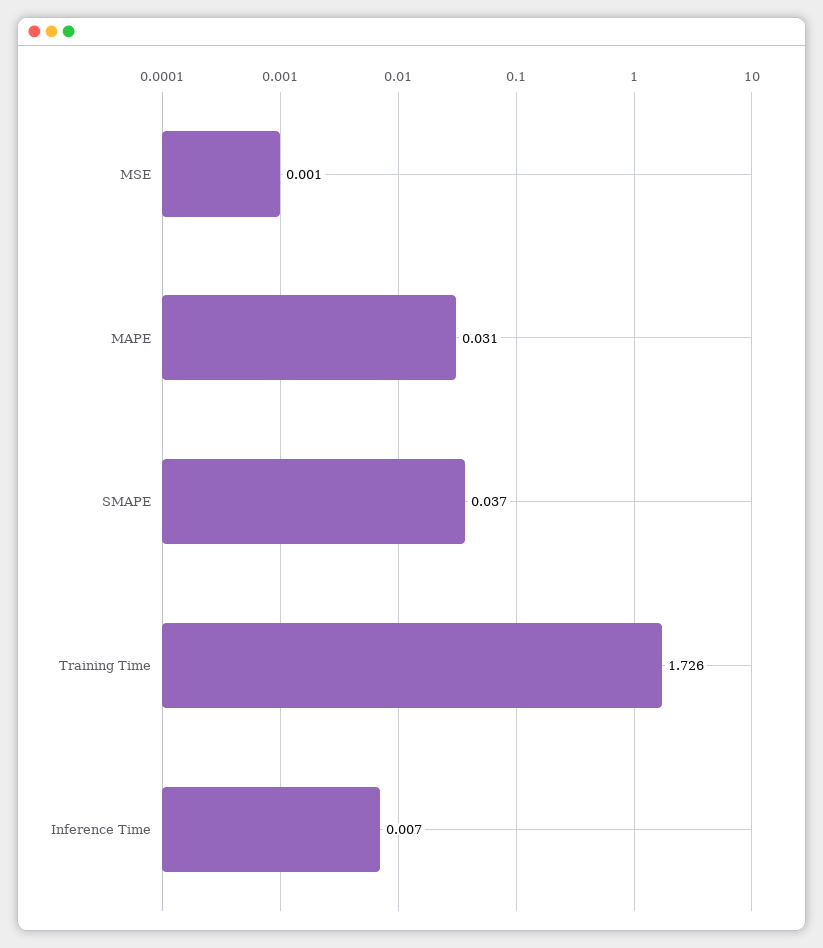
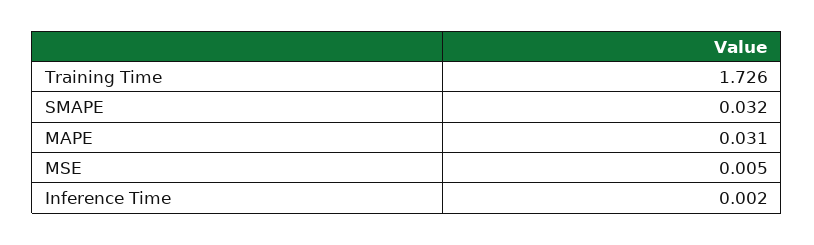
MSE: 0.001 -> 0.005
SMAPE: 0.037 -> 0.032
Inference Time: 0.007 -> 0.002

